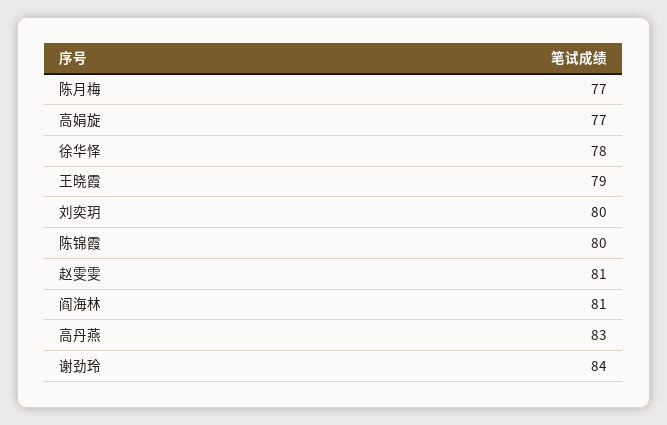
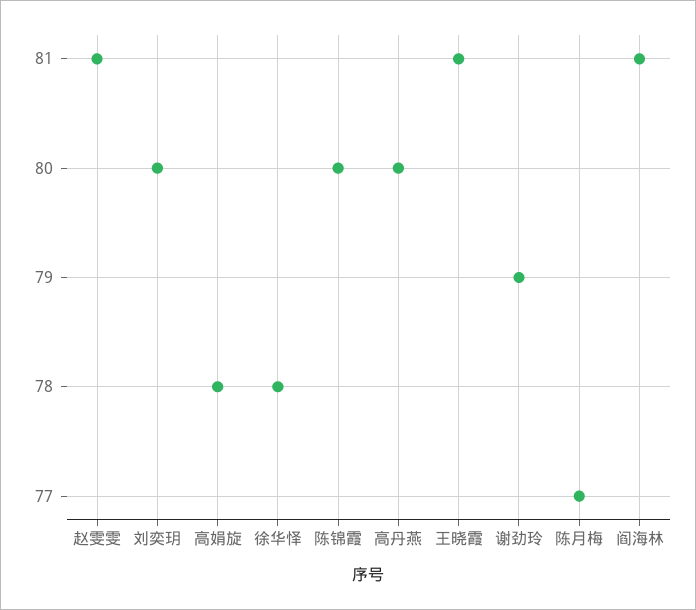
高娟旋: 77 -> 78
王晓霞: 79 -> 81
高丹燕: 83 -> 80
谢劲玲: 84 -> 79

